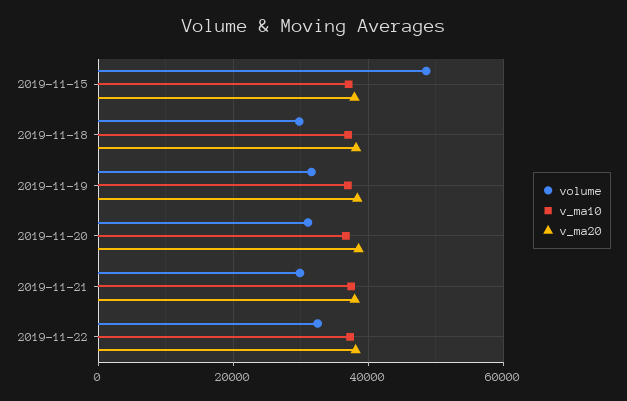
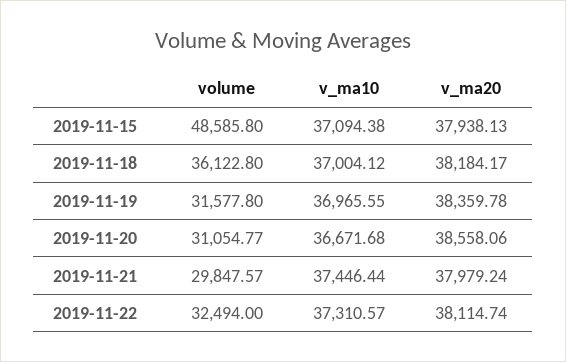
volume, 2019-11-18: 30000 -> 36122.8

